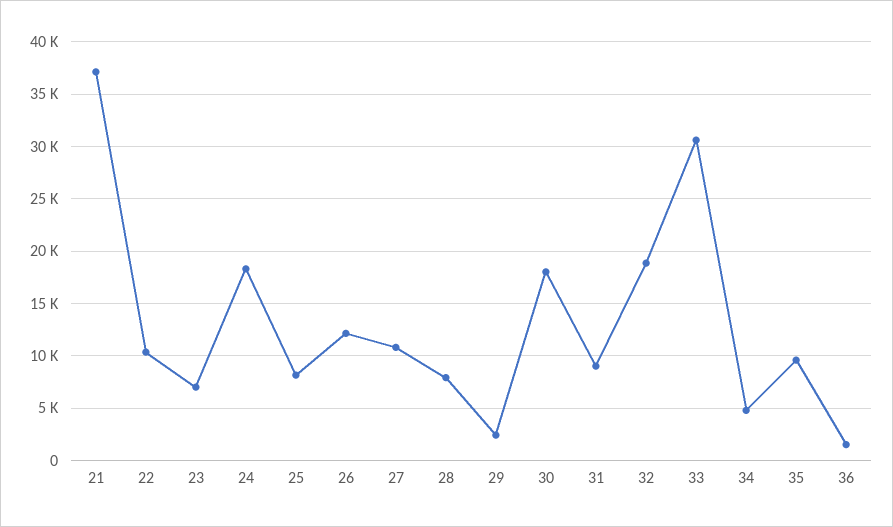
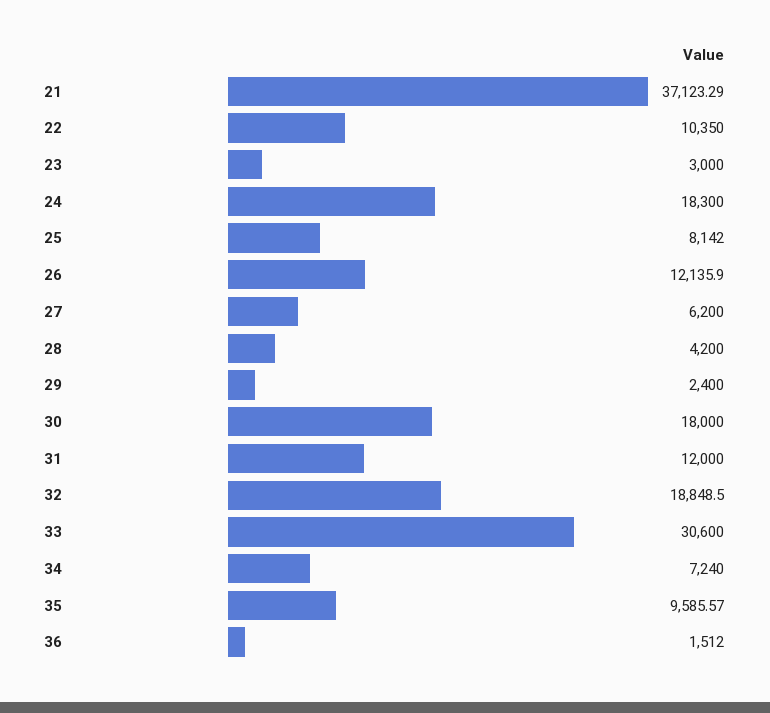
23: 7000 -> 3000
27: 11000 -> 6200
28: 8000 -> 4200
31: 9000 -> 12000
34: 5000 -> 7240

